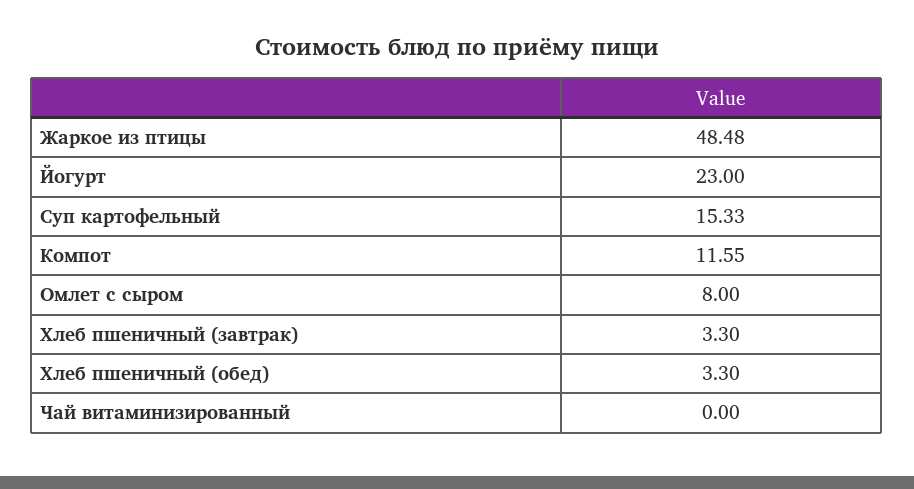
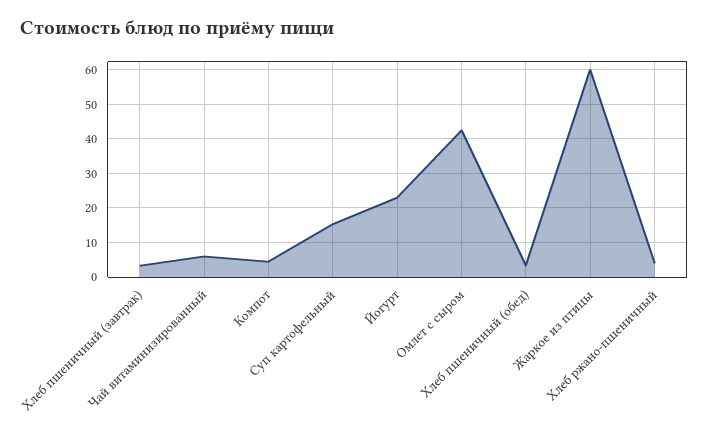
Жаркое из птицы: 48.48 -> 60
Компот: 11.55 -> 4
Омлет с сыром: 8 -> 42
Чай витаминизированный: 0 -> 6
Хлеб ржано-пшеничный: none -> 4

